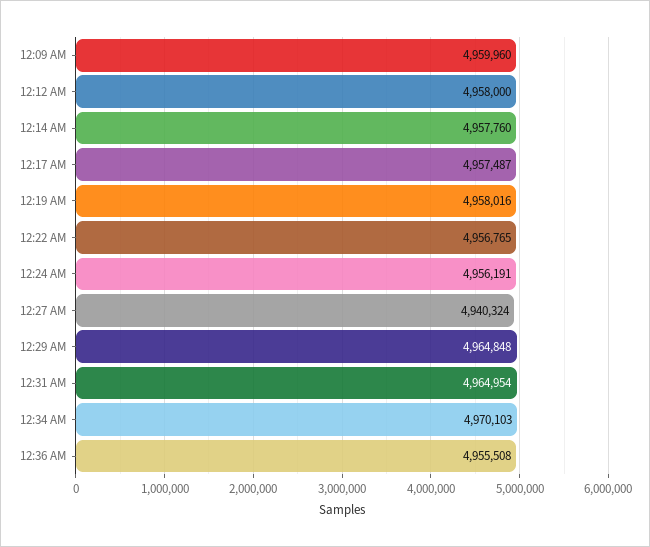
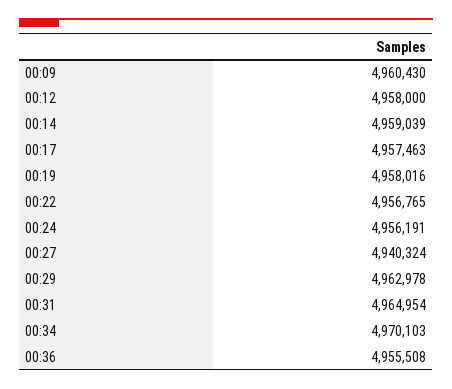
12:09 AM: 4959960 -> 4960430
12:14 AM: 4957760 -> 4959039
12:17 AM: 4957487 -> 4957463
12:29 AM: 4964848 -> 4962978

